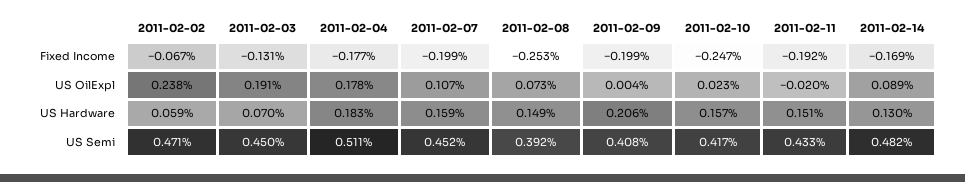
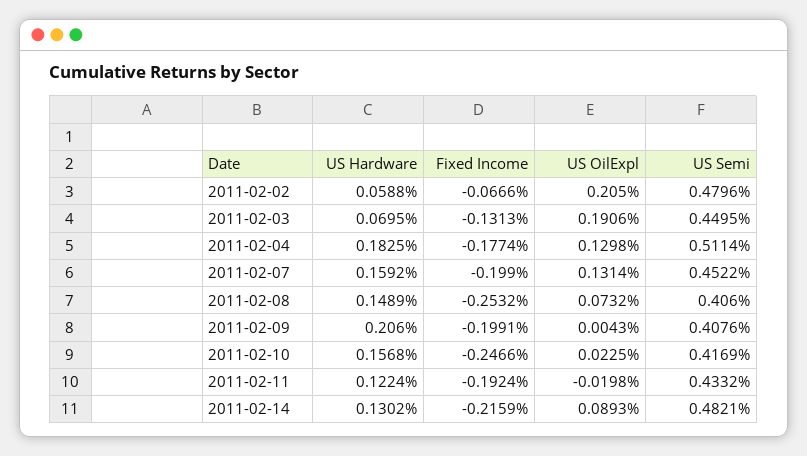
2011-02-14, Fixed Income: -0.169 -> -0.2159
2011-02-02, US OilExpl: 0.238 -> 0.205
2011-02-04, US OilExpl: 0.178 -> 0.1298
2011-02-07, US OilExpl: 0.107 -> 0.1314
2011-02-11, US Hardware: 0.151 -> 0.1224
2011-02-02, US Semi: 0.471 -> 0.4796
2011-02-08, US Semi: 0.392 -> 0.406

